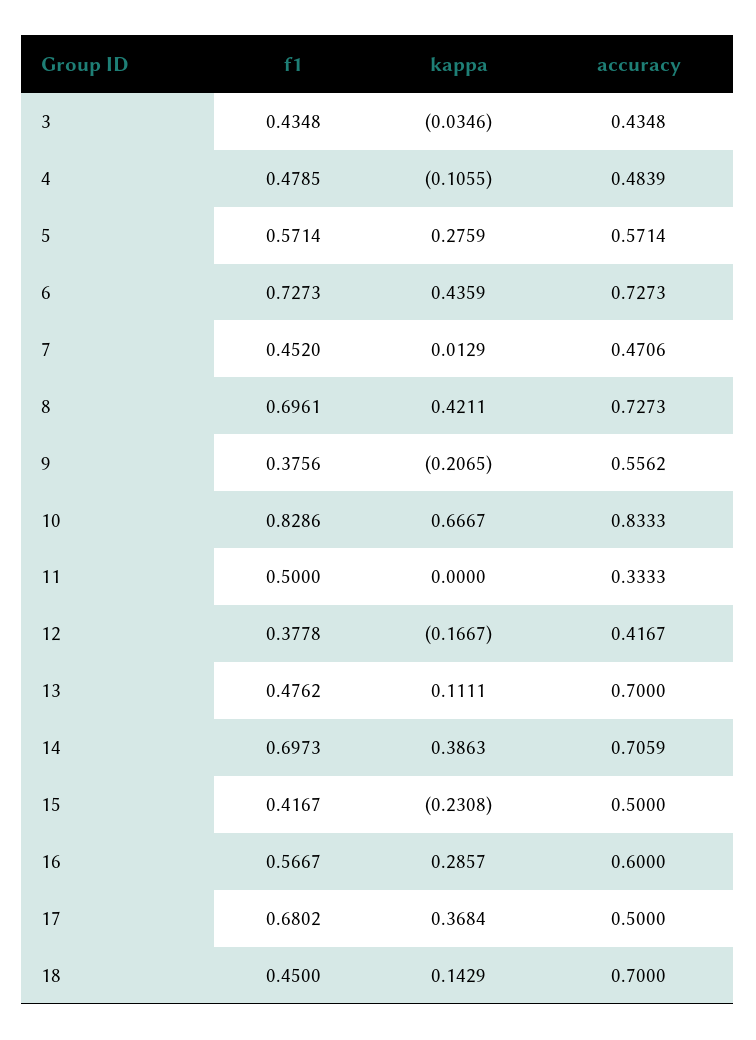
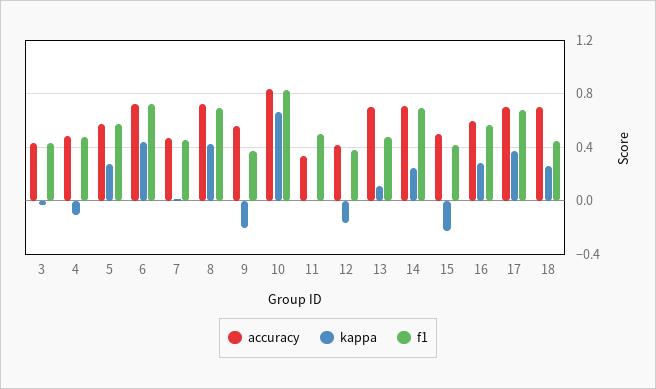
kappa, 14: 0.3863 -> 0.25
accuracy, 17: 0.5 -> 0.7
kappa, 18: 0.1429 -> 0.25

